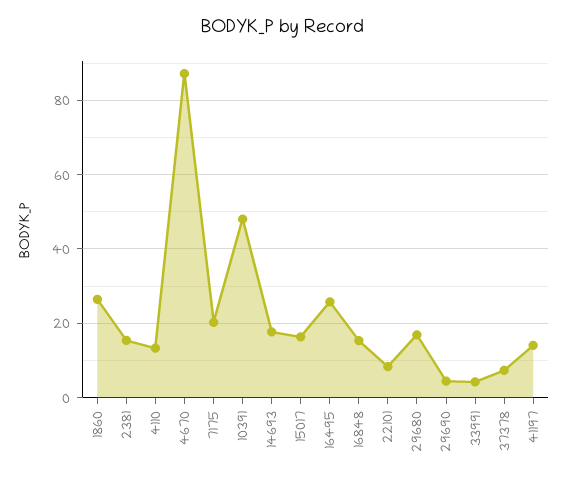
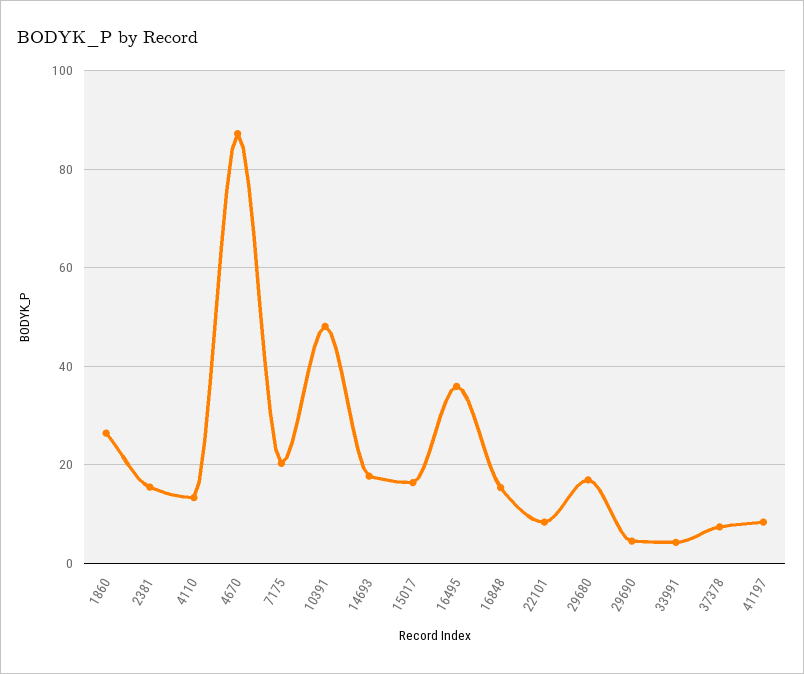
16495: 26 -> 36
41197: 14 -> 8

